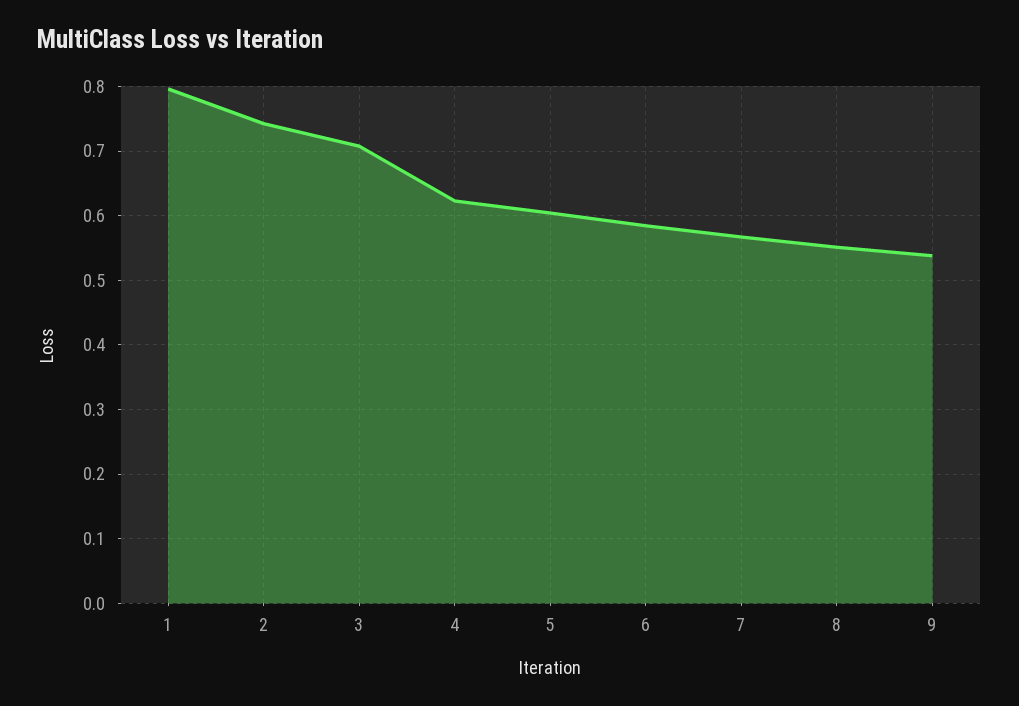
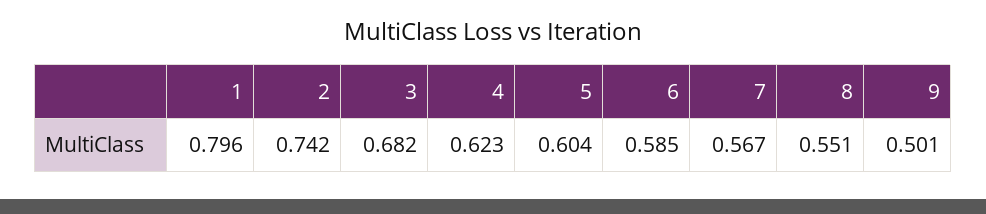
3: 0.71 -> 0.682
9: 0.54 -> 0.501

